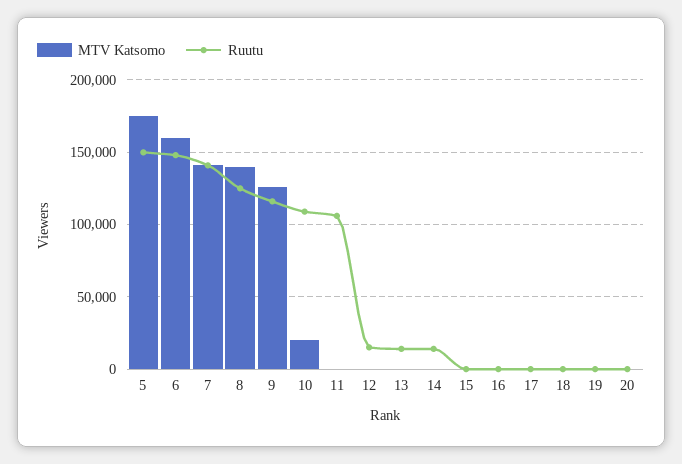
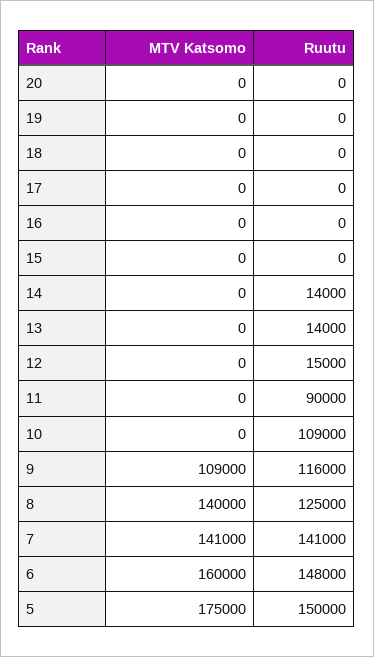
MTV Katsomo, 9: 125000 -> 109000
MTV Katsomo, 10: 20000 -> 0
Ruutu, 11: 105000 -> 90000

